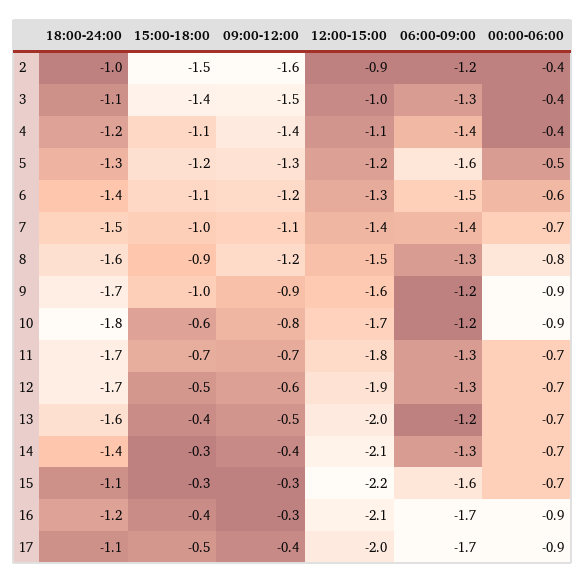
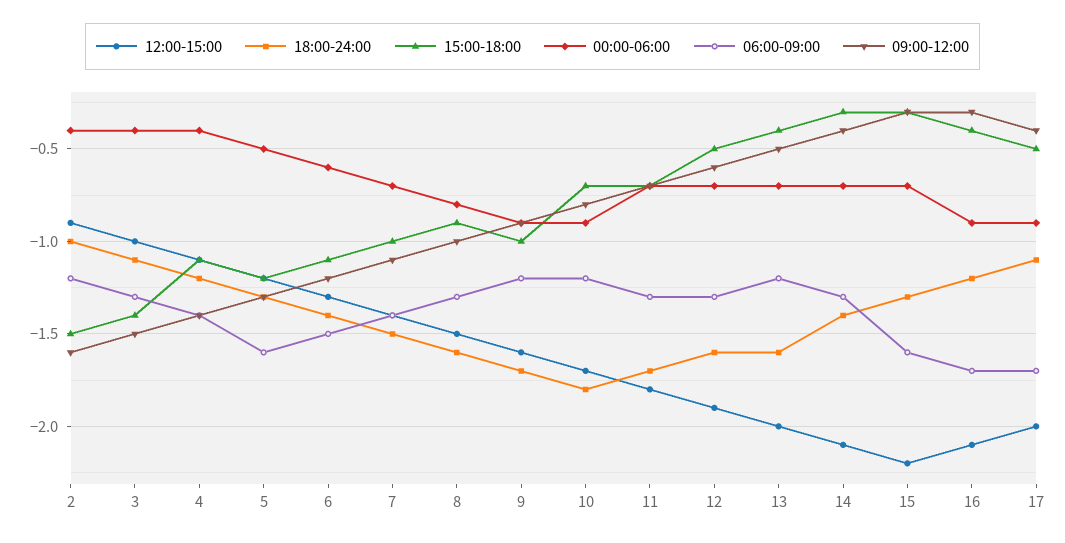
09:00-12:00, 8: -1.2 -> -1
15:00-18:00, 10: -0.6 -> -0.7
18:00-24:00, 12: -1.7 -> -1.6
18:00-24:00, 15: -1.1 -> -1.3

